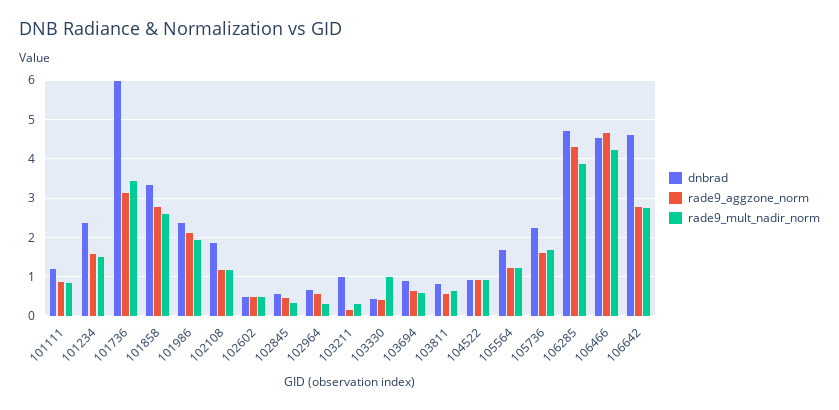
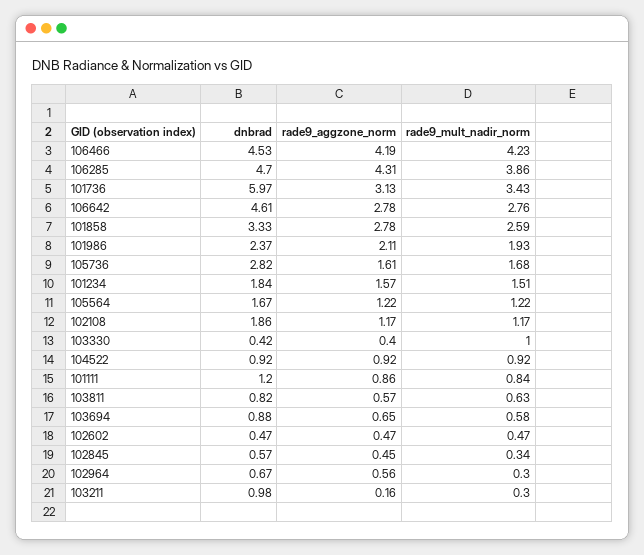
dnbrad, 101234: 2.4 -> 1.84
dnbrad, 105736: 2.2 -> 2.82
rade9_aggzone_norm, 106466: 4.6 -> 4.19

